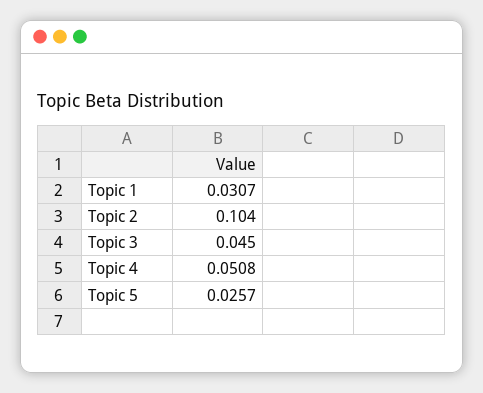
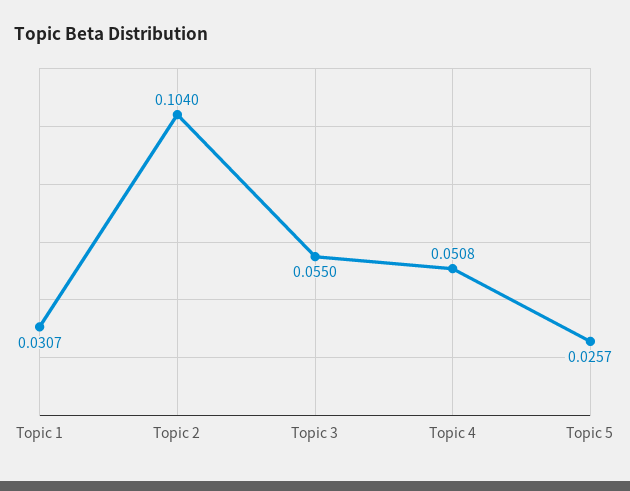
Topic 3: 0.045 -> 0.055

